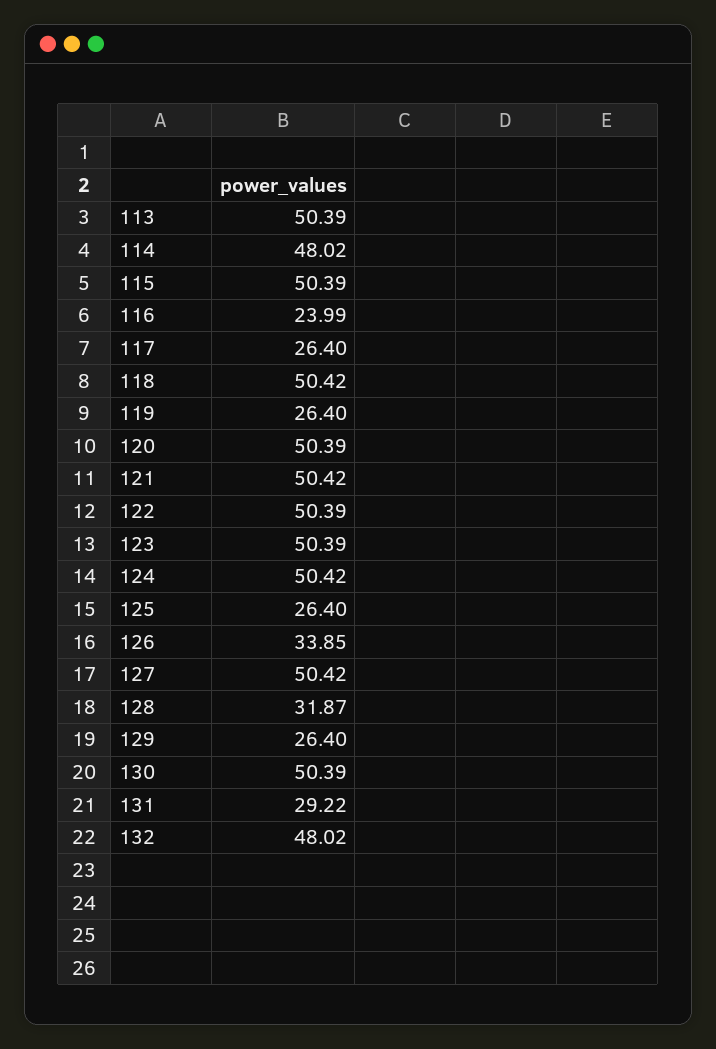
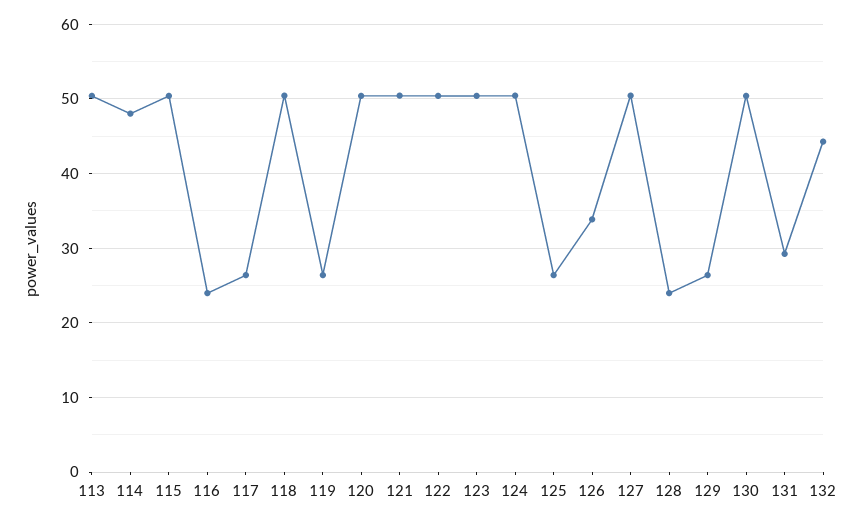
128: 31.87 -> 24
132: 48.02 -> 44

